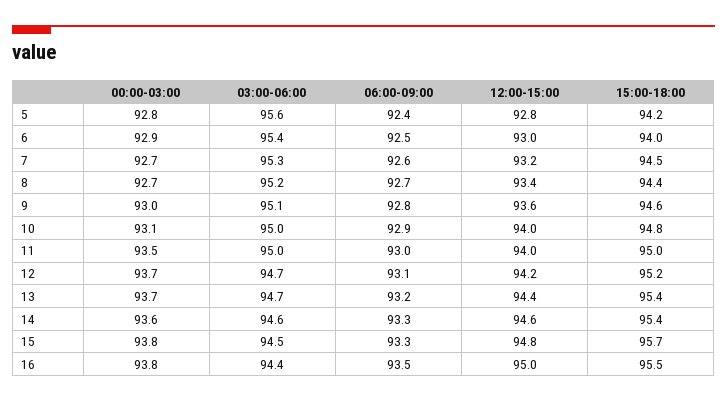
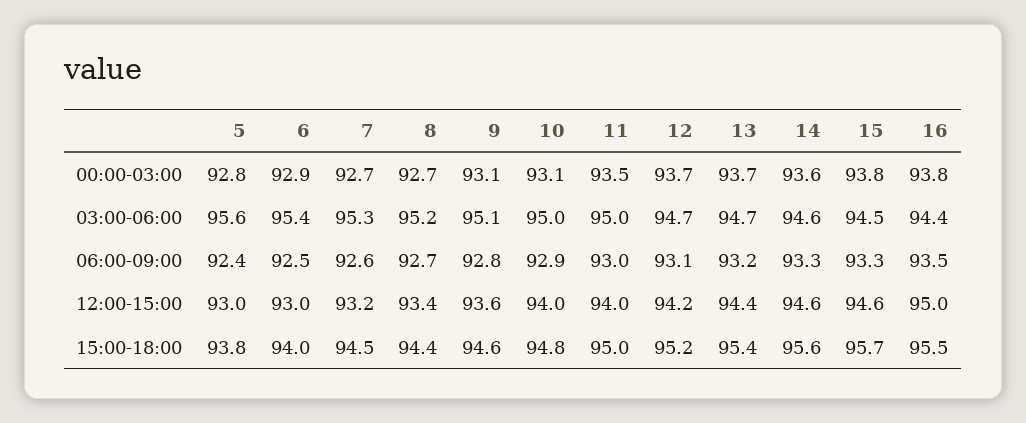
12:00-15:00, 5: 92.8 -> 93
15:00-18:00, 5: 94.2 -> 93.8
00:00-03:00, 9: 93 -> 93.1
15:00-18:00, 14: 95.4 -> 95.6
12:00-15:00, 15: 94.8 -> 94.6

